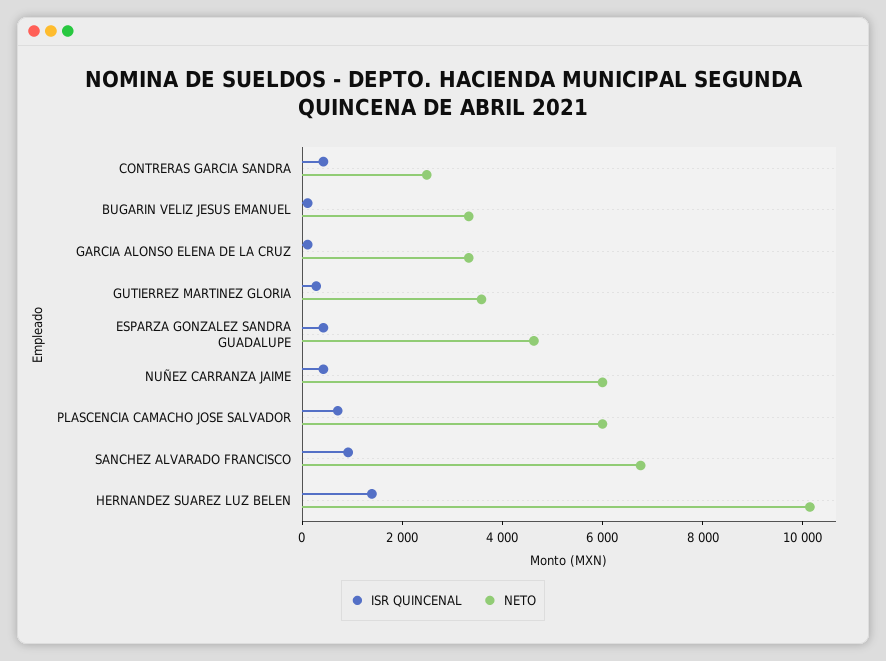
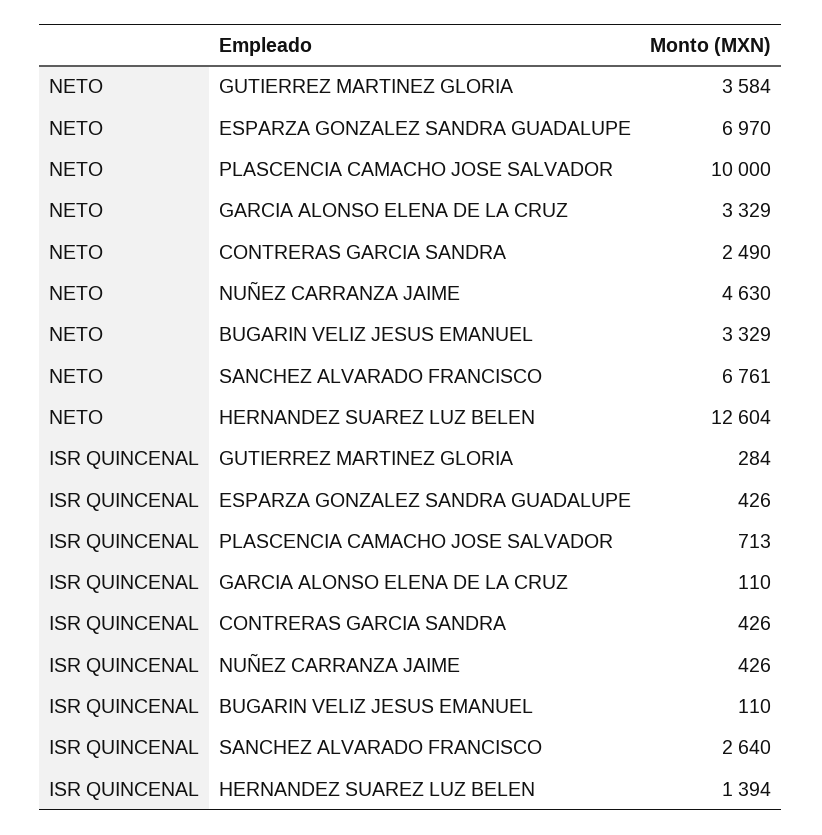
NETO, ESPARZA GONZALEZ SANDRA GUADALUPE: 4500 -> 6970
NETO, NUÑEZ CARRANZA JAIME: 6000 -> 4630
NETO, PLASCENCIA CAMACHO JOSE SALVADOR: 6000 -> 10000
ISR QUINCENAL, SANCHEZ ALVARADO FRANCISCO: 1000 -> 2640
NETO, HERNANDEZ SUAREZ LUZ BELEN: 10000 -> 12604

